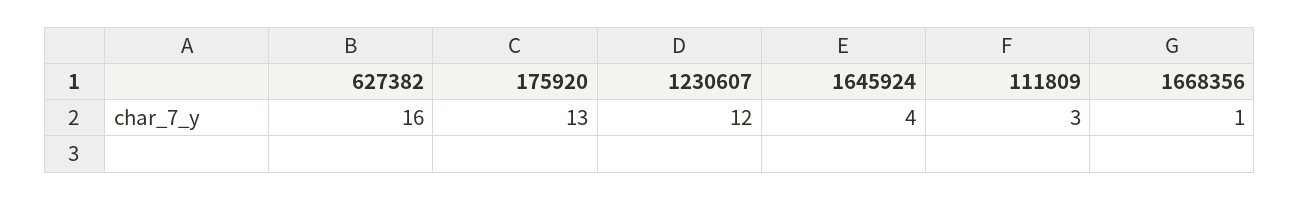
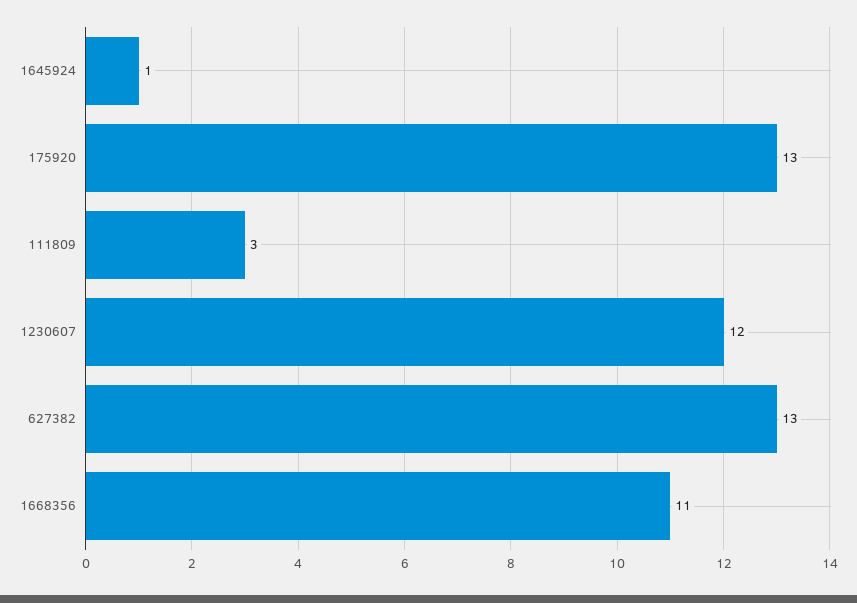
627382: 16 -> 13
1645924: 4 -> 1
1668356: 1 -> 11

